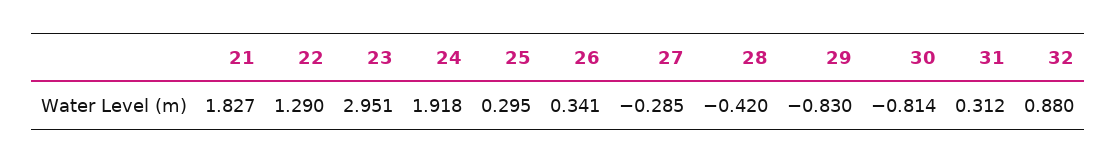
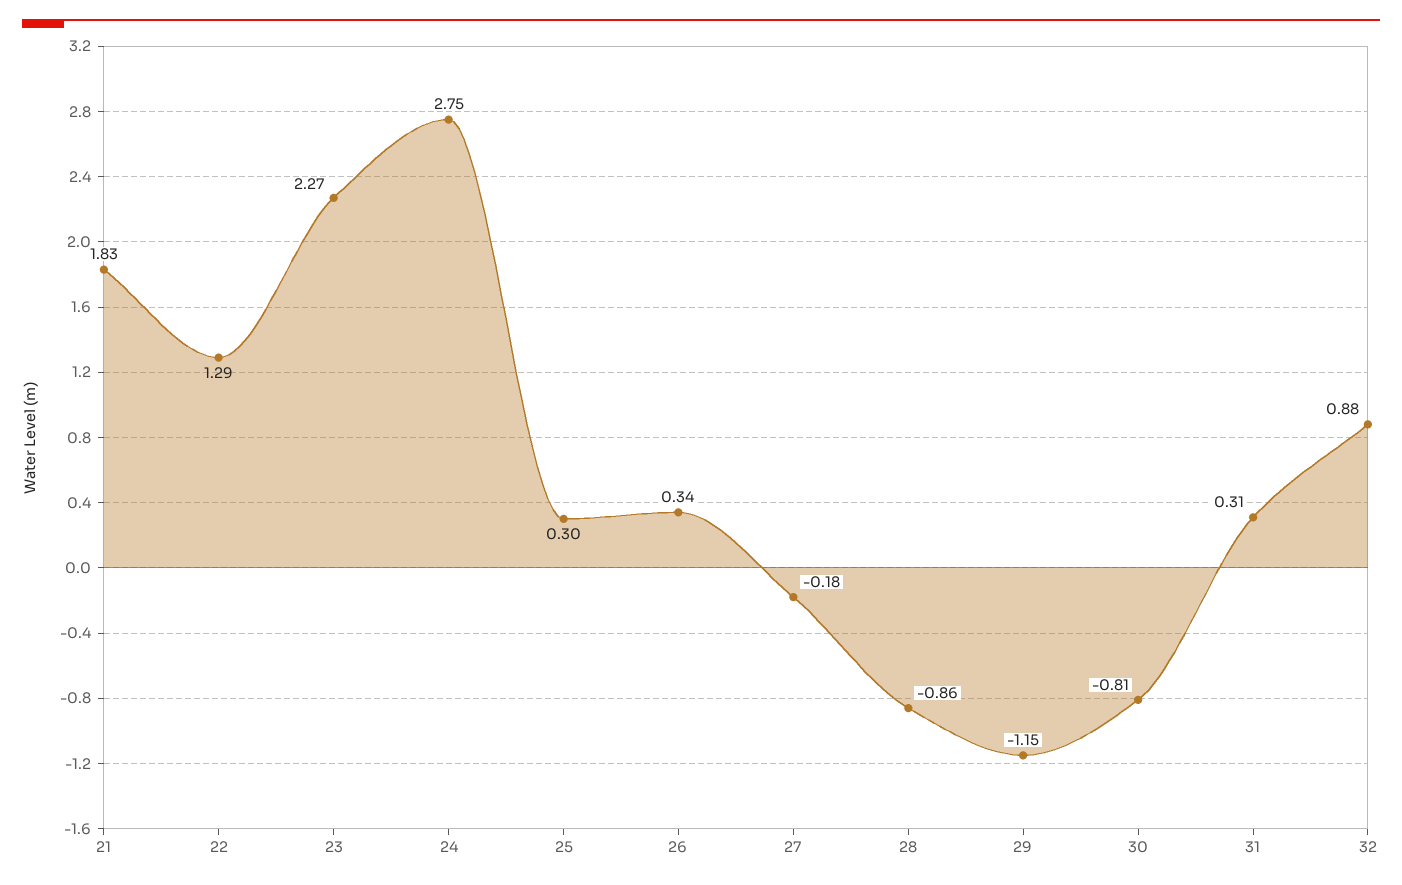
23: 2.951 -> 2.27
24: 1.918 -> 2.75
27: -0.285 -> -0.18
28: -0.42 -> -0.86
29: -0.83 -> -1.15

